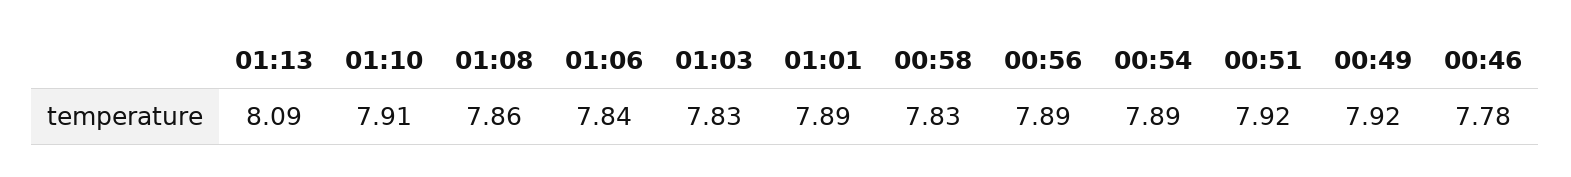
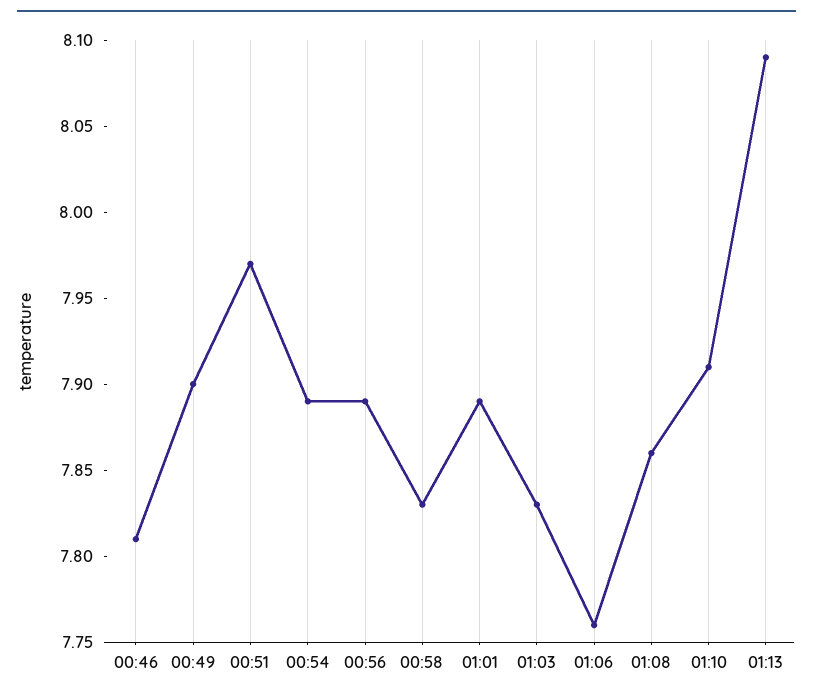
01:06: 7.84 -> 7.76
00:51: 7.92 -> 7.97
00:49: 7.92 -> 7.9
00:46: 7.78 -> 7.81

